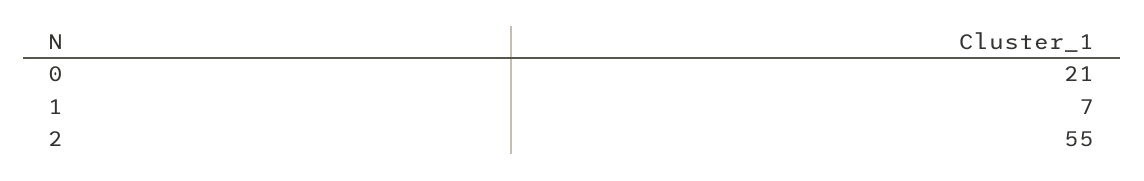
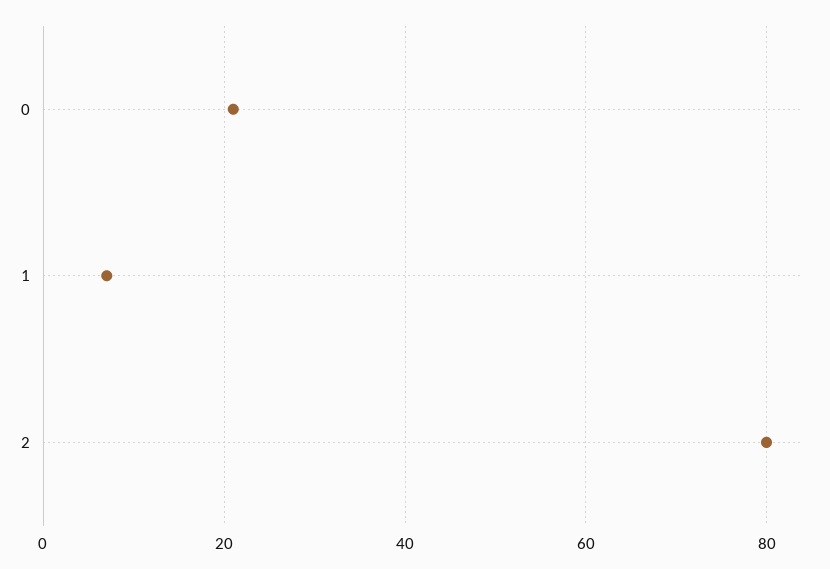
2: 55 -> 80

